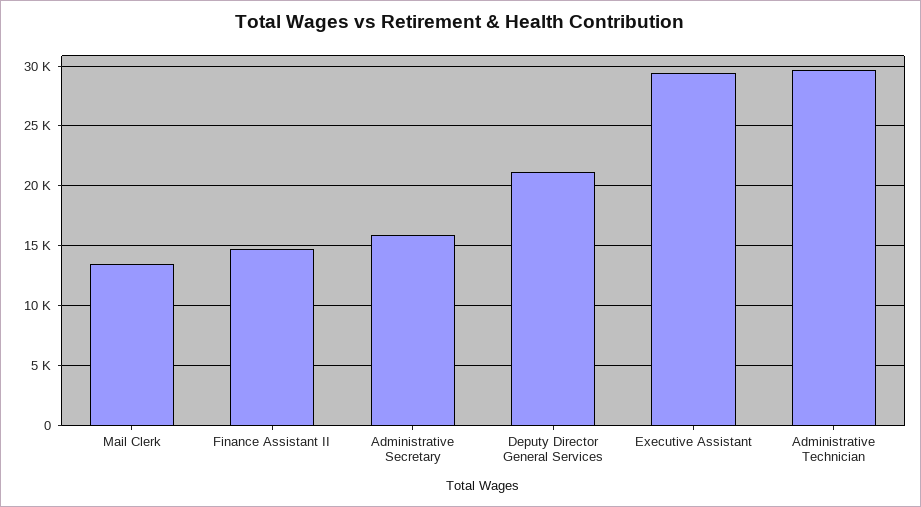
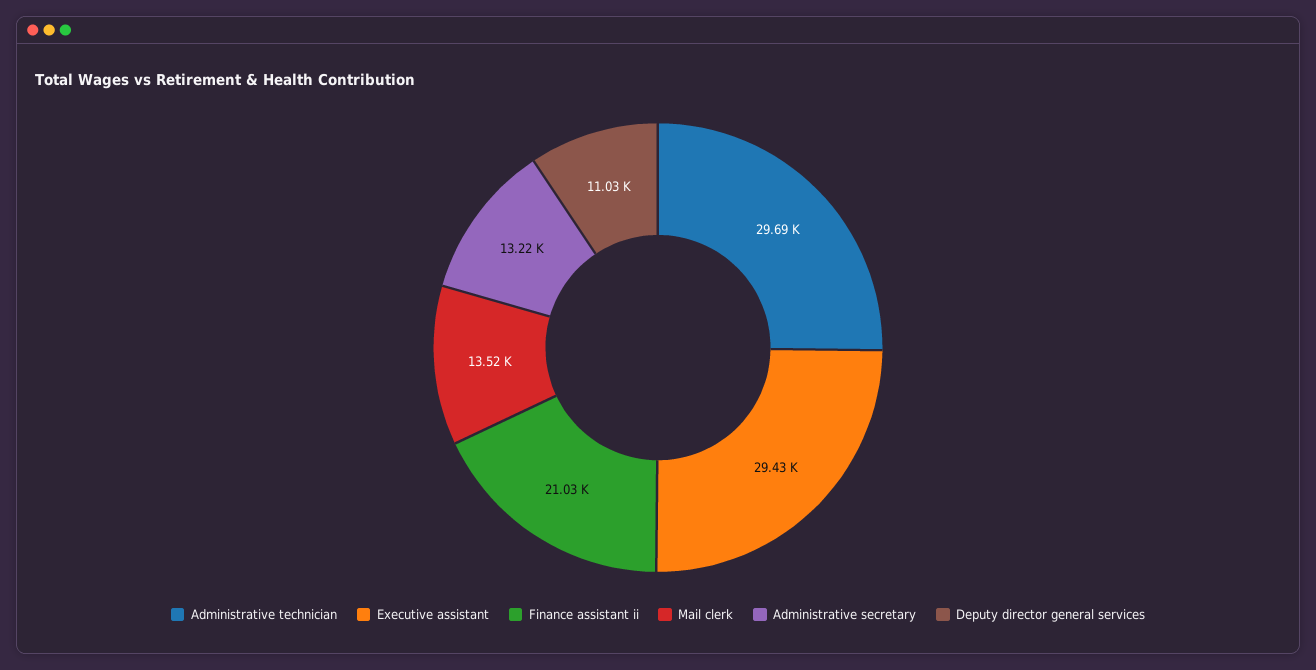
Finance Assistant II: 15000 -> 21030
Administrative Secretary: 16000 -> 13220
Deputy Director General Services: 21000 -> 11030

